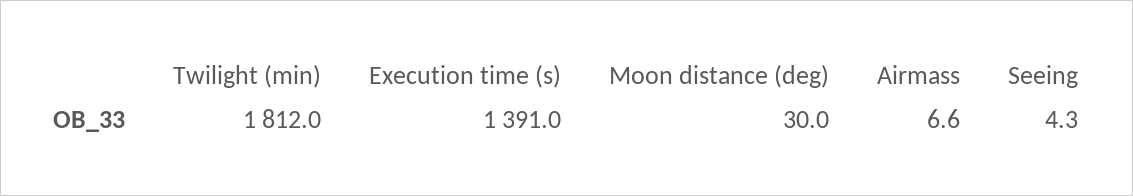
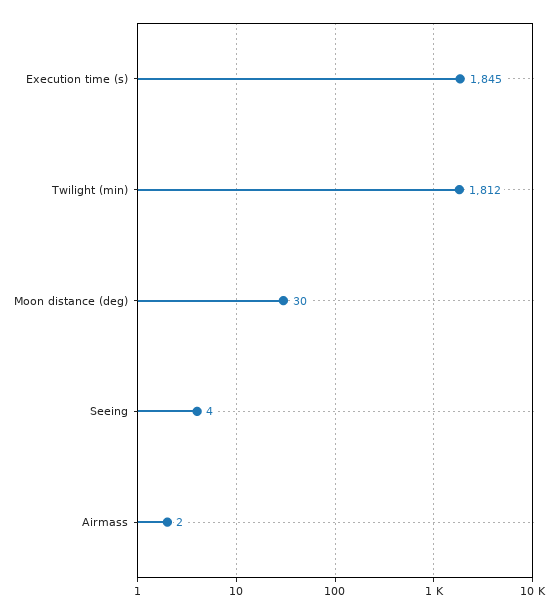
Execution time (s): 1391 -> 1845
Airmass: 6.6 -> 2

